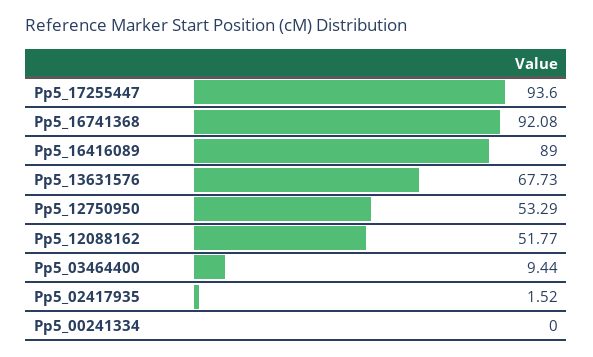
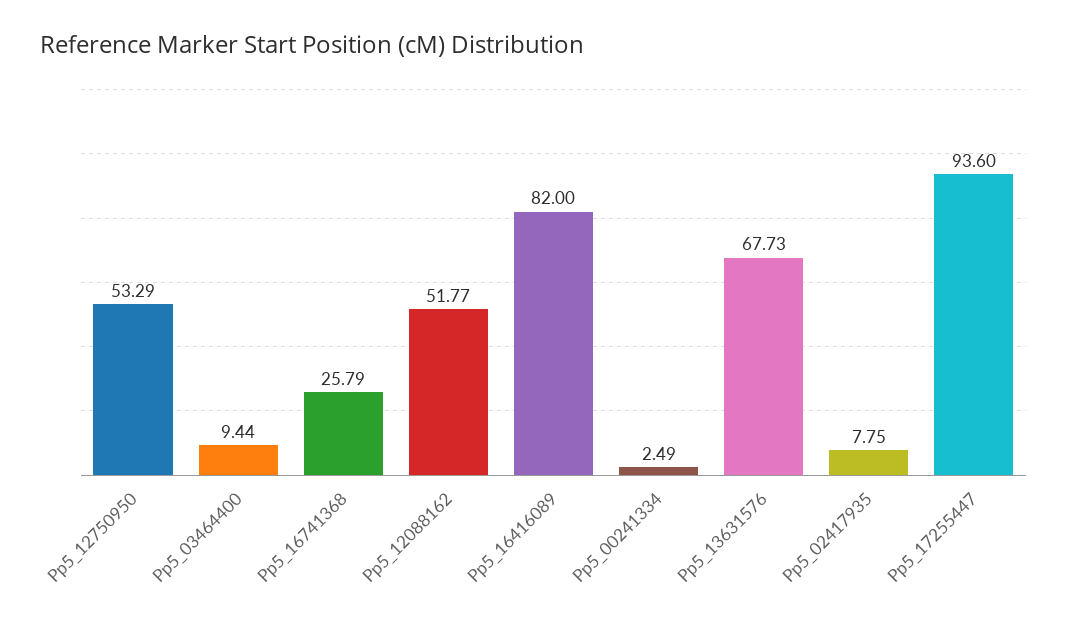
Pp5_16741368: 92.08 -> 25.79
Pp5_16416089: 89 -> 82
Pp5_02417935: 1.52 -> 7.75
Pp5_00241334: 0 -> 2.49

